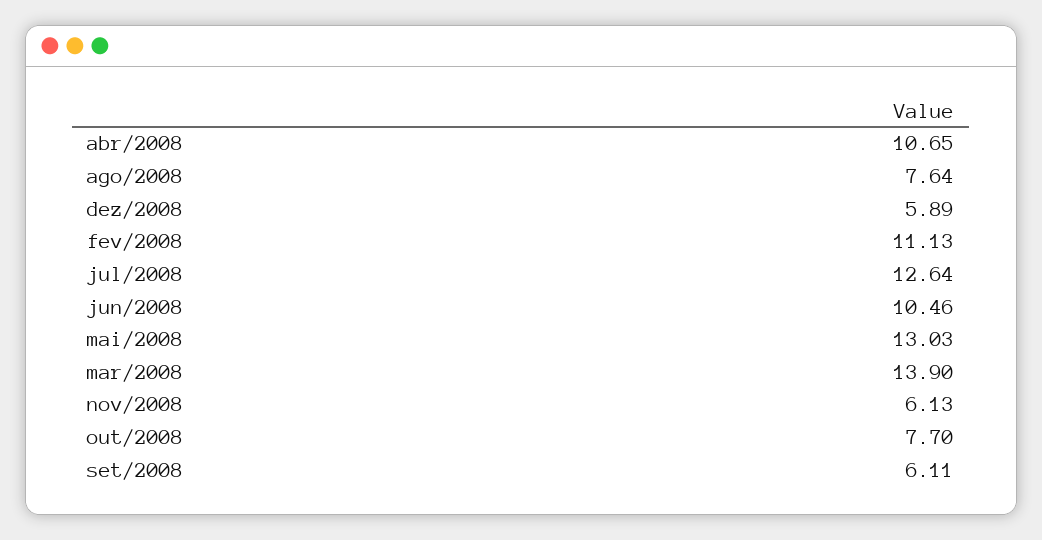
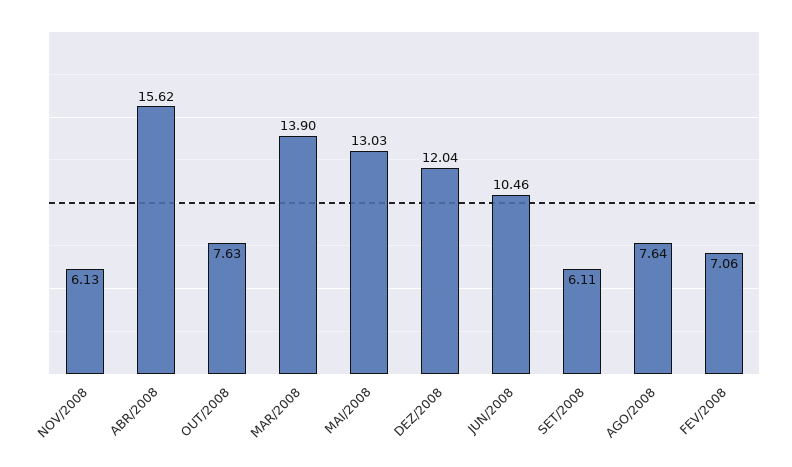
abr/2008: 10.65 -> 15.62
dez/2008: 5.89 -> 12.04
fev/2008: 11.13 -> 7.06
jul/2008: 12.64 -> none
out/2008: 7.7 -> 7.63

